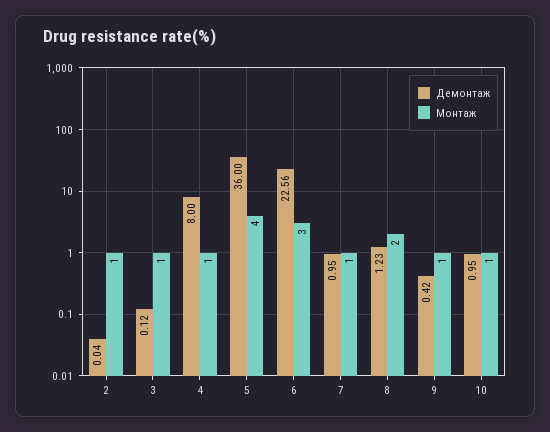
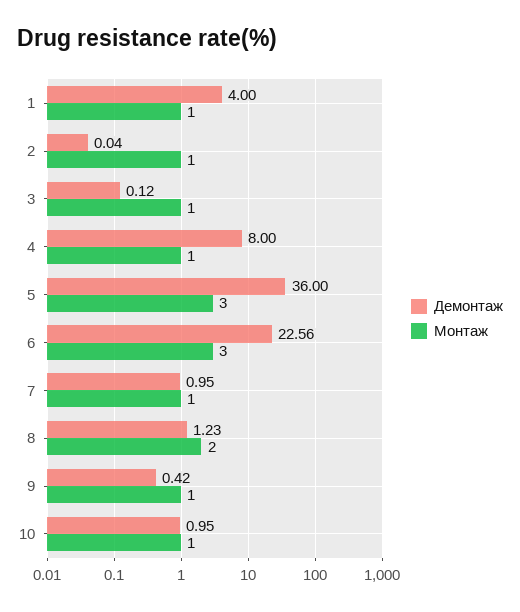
Монтаж, 5: 4 -> 3
Демонтаж, 1: none -> 4
Монтаж, 1: none -> 1

